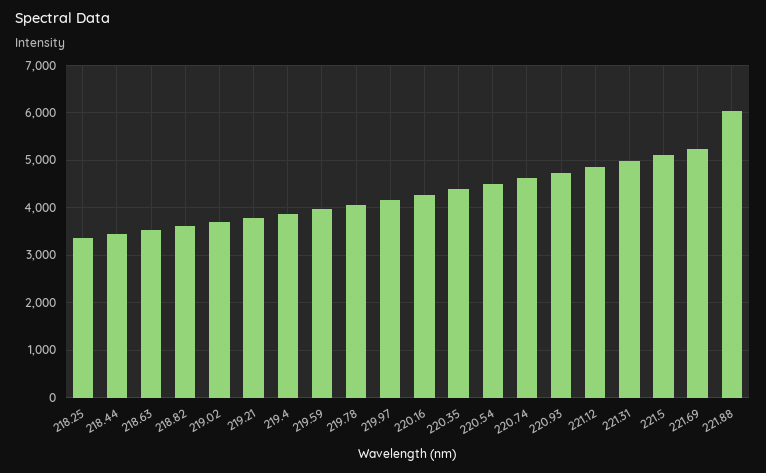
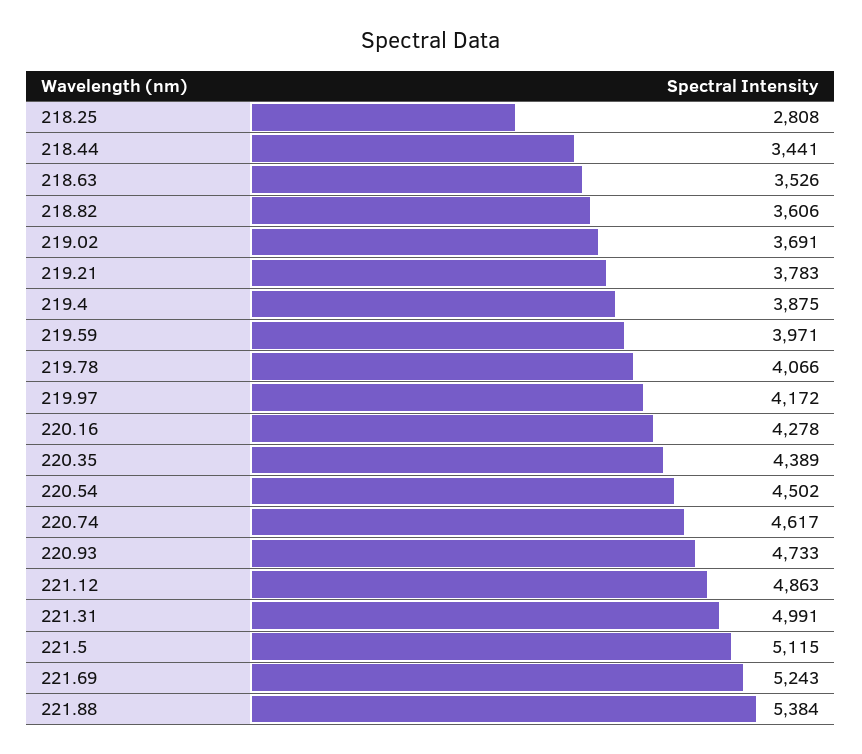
218.25: 3400 -> 2808
221.88: 6000 -> 5384

